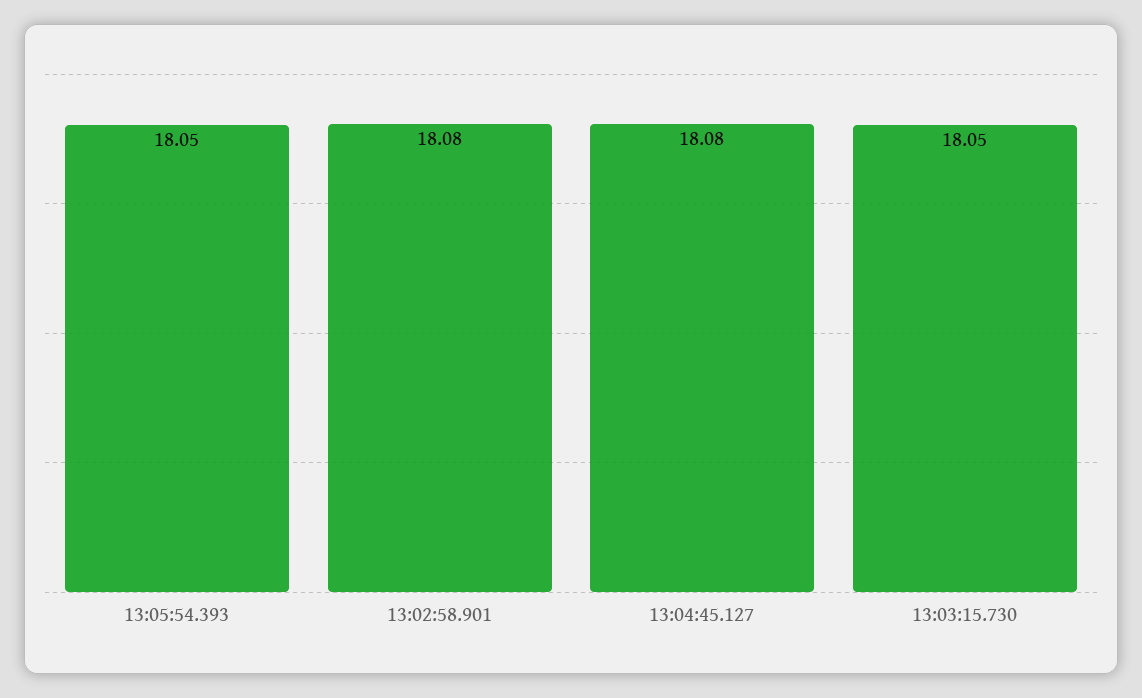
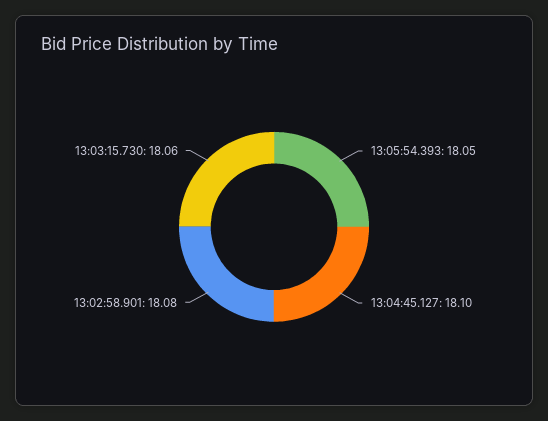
13:04:45.127: 18.08 -> 18.1
13:03:15.730: 18.05 -> 18.06

